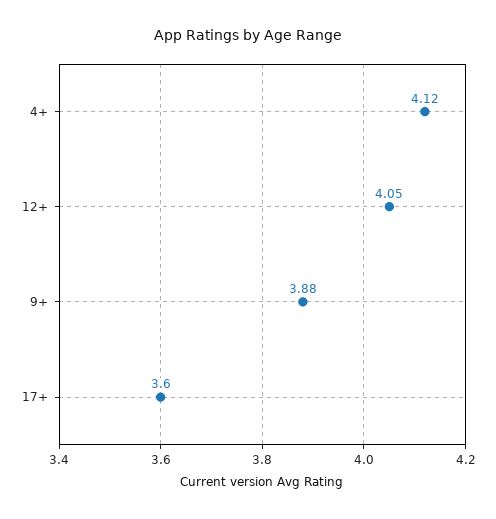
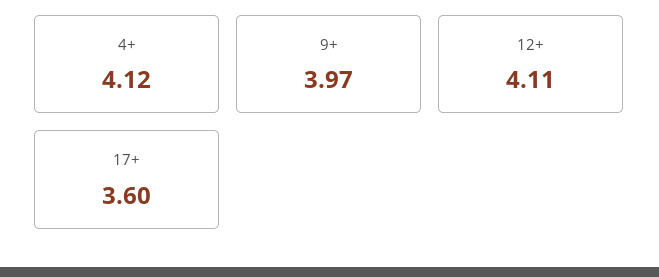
12+: 4.05 -> 4.11
9+: 3.88 -> 3.97

